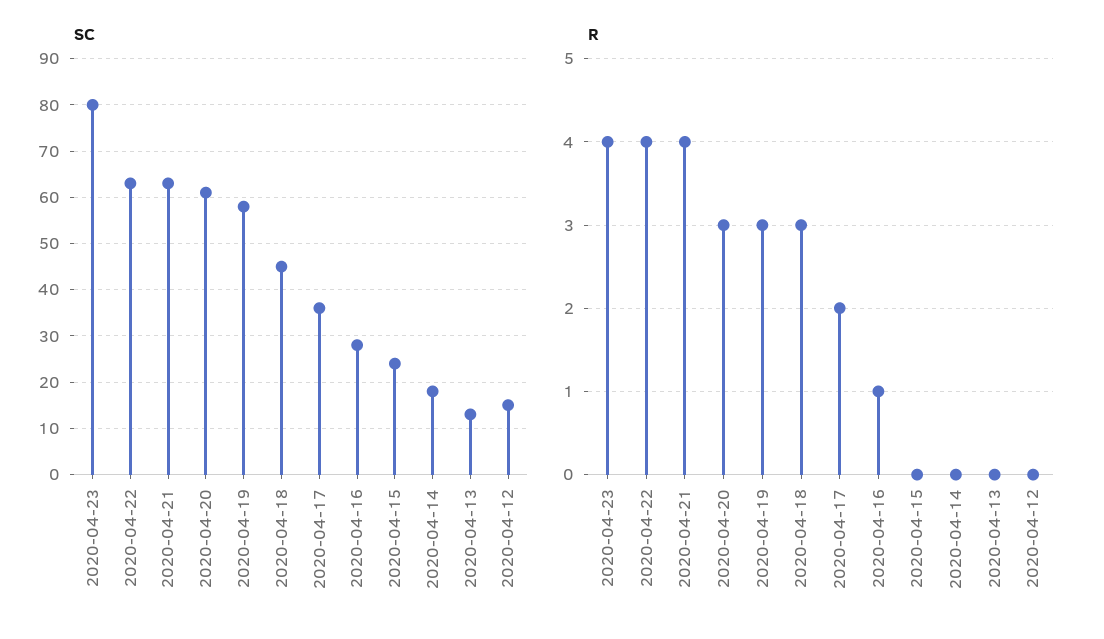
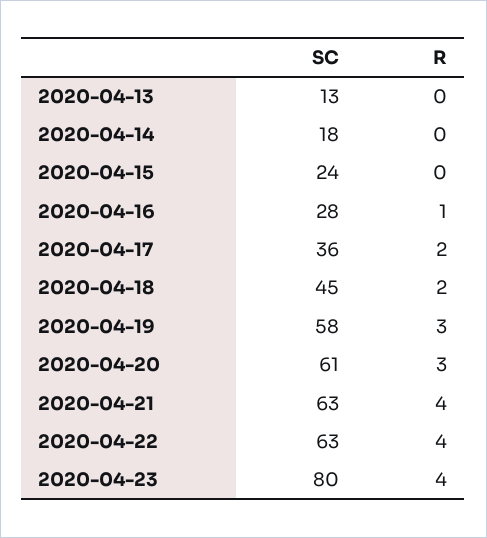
SC, 2020-04-12: 15 -> none
R, 2020-04-18: 3 -> 2
R, 2020-04-12: 0 -> none

